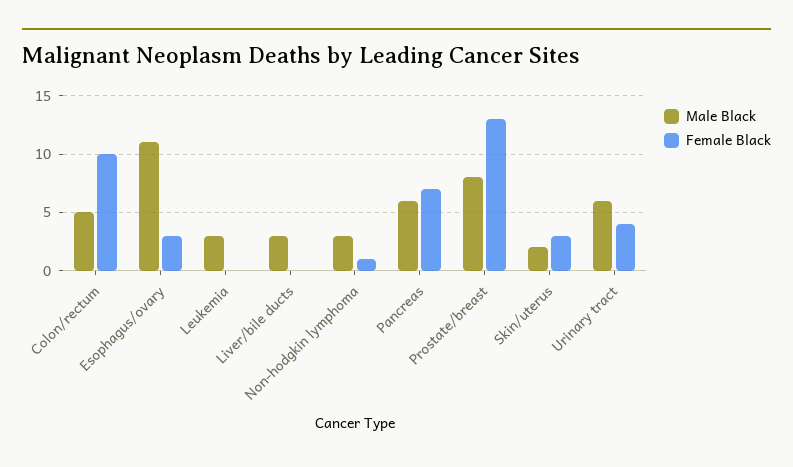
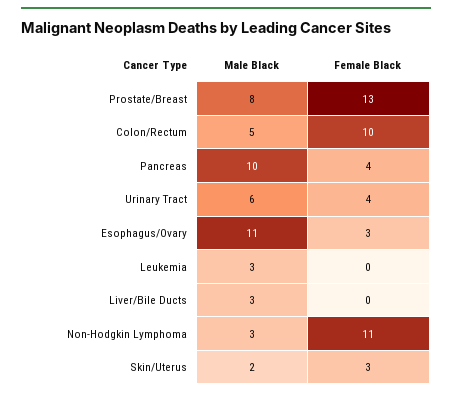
Female Black, Non-hodgkin lymphoma: 1 -> 11
Male Black, Pancreas: 6 -> 10
Female Black, Pancreas: 7 -> 4

